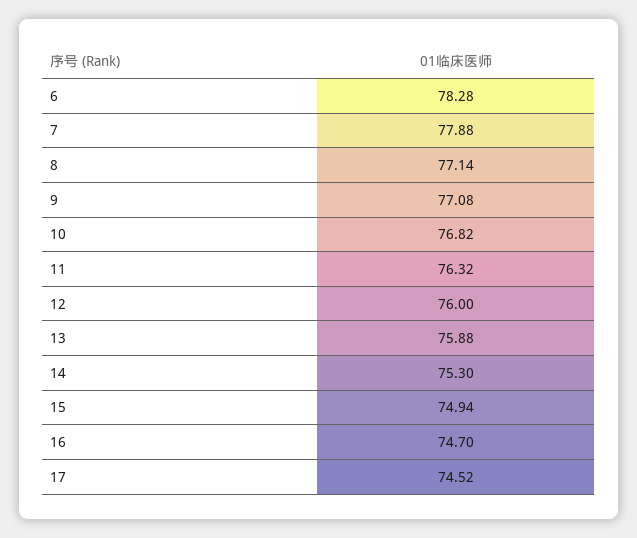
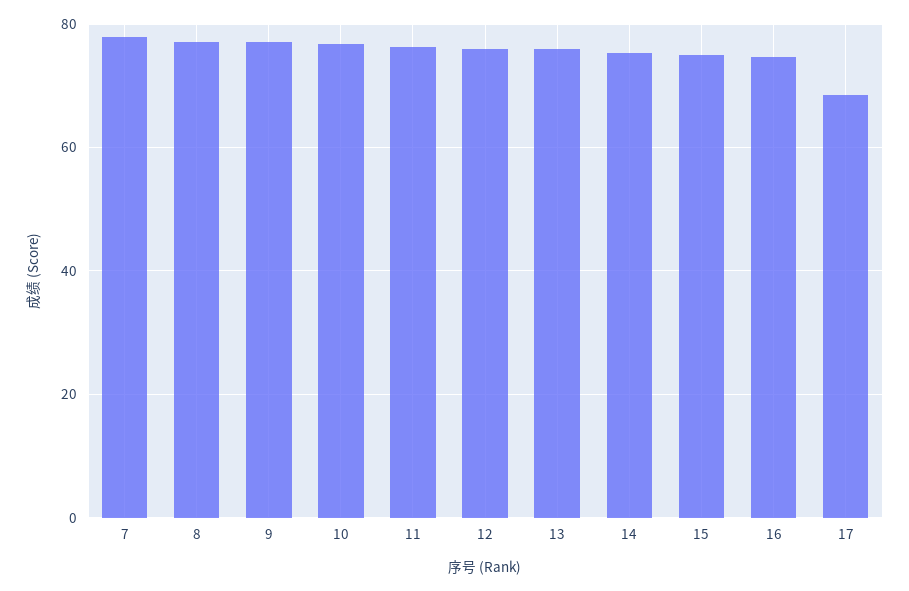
6: 78.28 -> none
17: 74.52 -> 68

